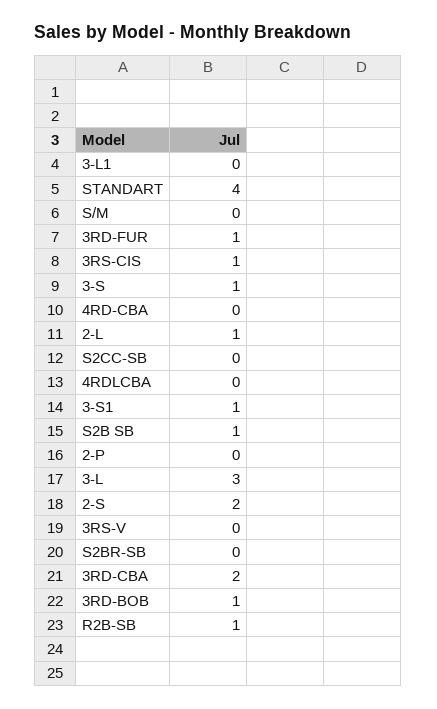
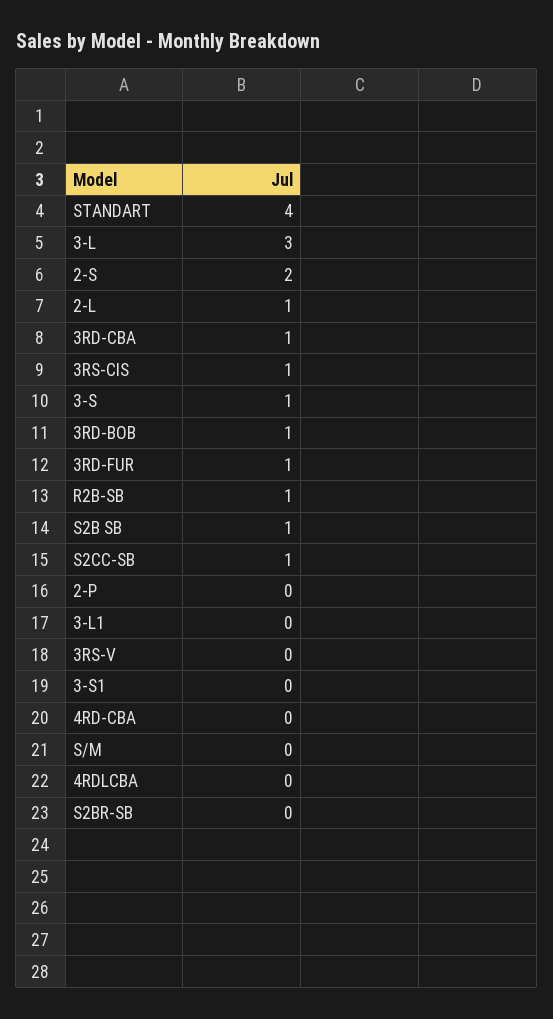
S2CC-SB: 0 -> 1
3-S1: 1 -> 0
3RD-CBA: 2 -> 1

